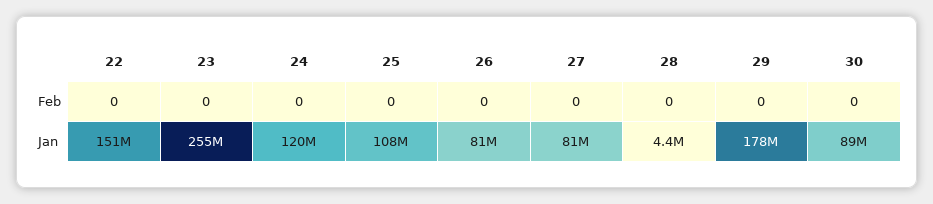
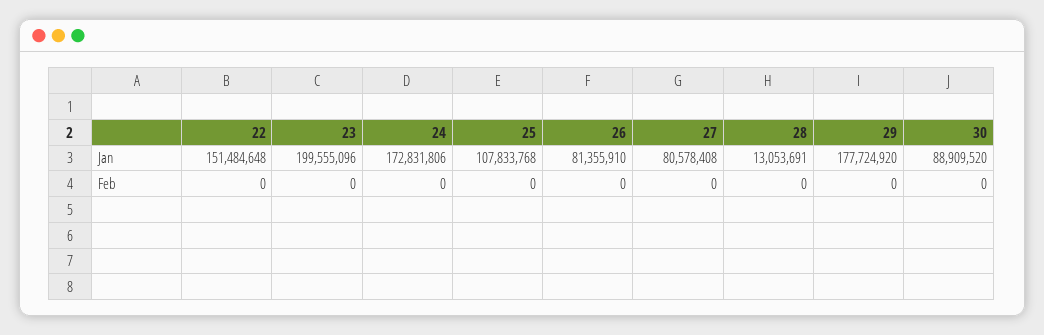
23, Jan: 255000000 -> 199555096
24, Jan: 120000000 -> 172831806
28, Jan: 4400000 -> 13053691

